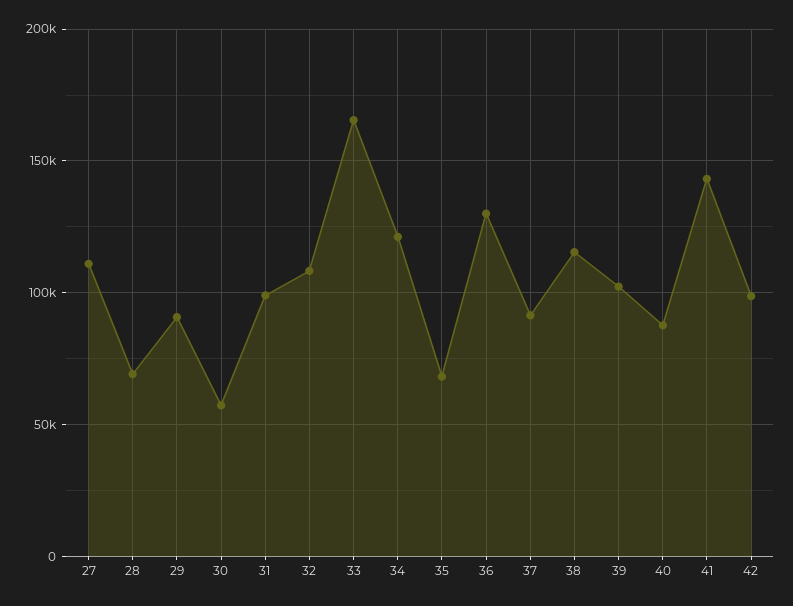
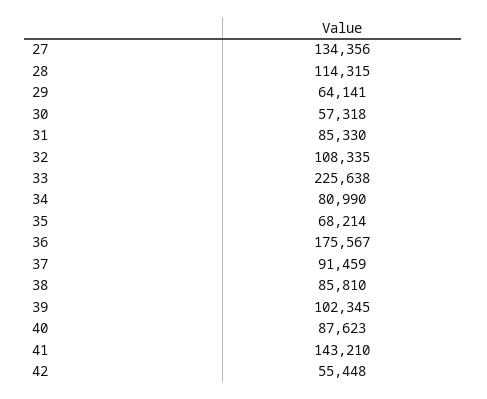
27: 110000 -> 134356
28: 70000 -> 114315
29: 90000 -> 64141
31: 100000 -> 85330
33: 165000 -> 225638
34: 120000 -> 80990
36: 130000 -> 175567
38: 115000 -> 85810
42: 100000 -> 55448

